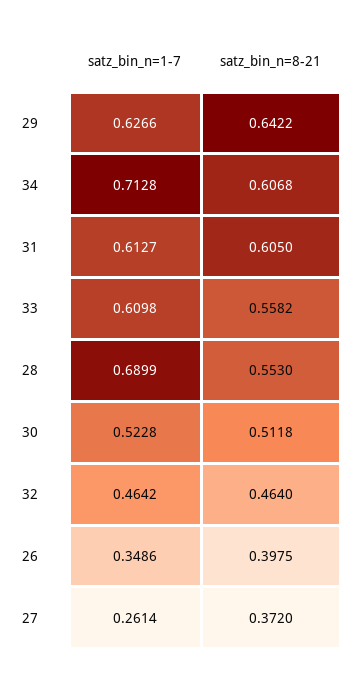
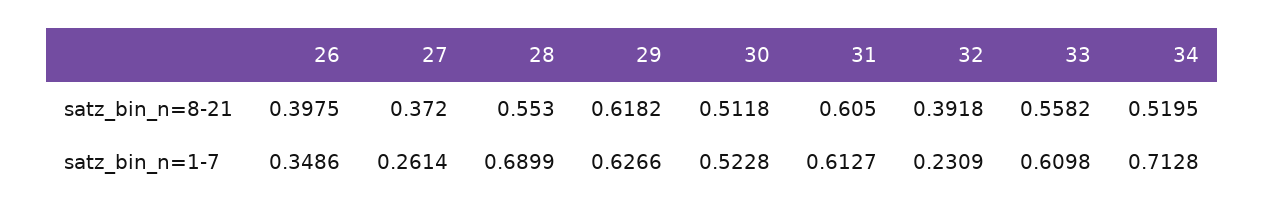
satz_bin_n=8-21, 29: 0.6422 -> 0.6182
satz_bin_n=8-21, 34: 0.6068 -> 0.5195
satz_bin_n=1-7, 32: 0.4642 -> 0.2309
satz_bin_n=8-21, 32: 0.464 -> 0.3918

